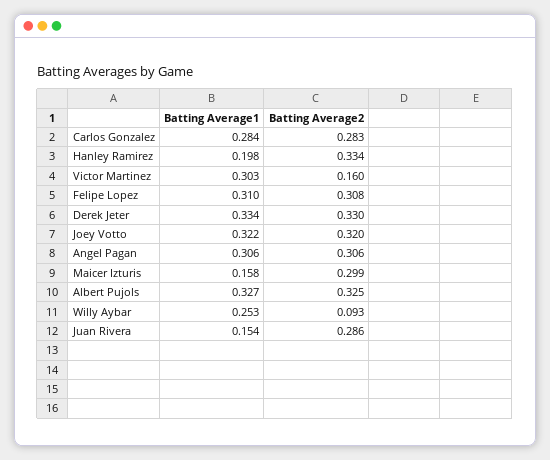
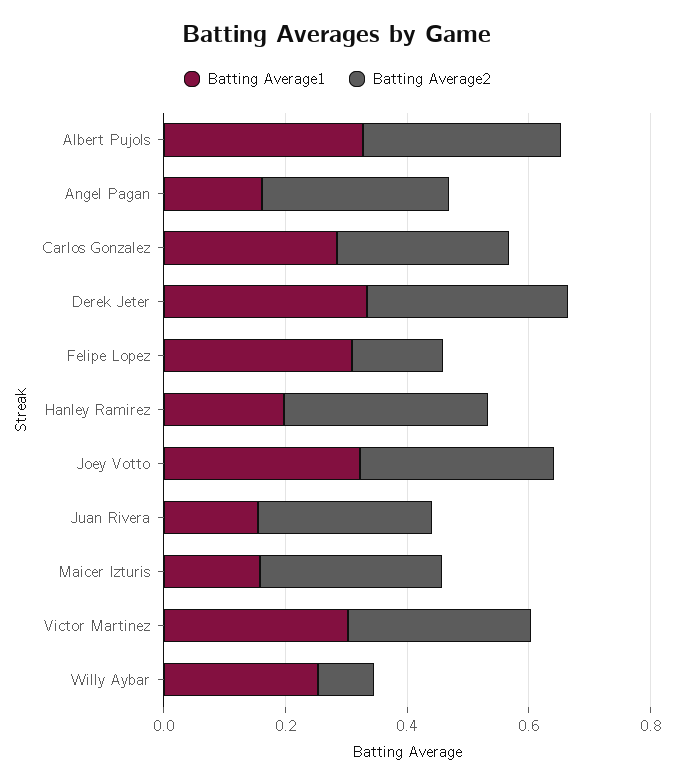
Batting Average2, Victor Martinez: 0.16 -> 0.3
Batting Average2, Felipe Lopez: 0.308 -> 0.15
Batting Average1, Angel Pagan: 0.306 -> 0.15

